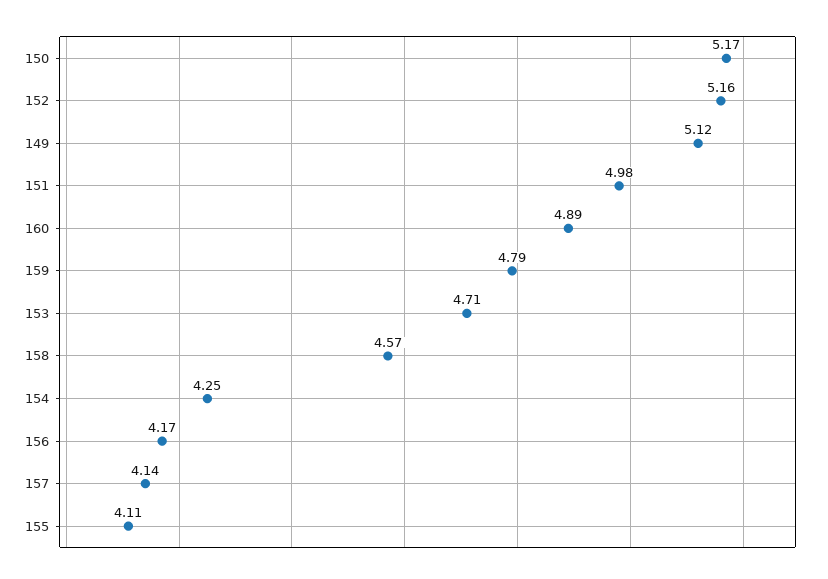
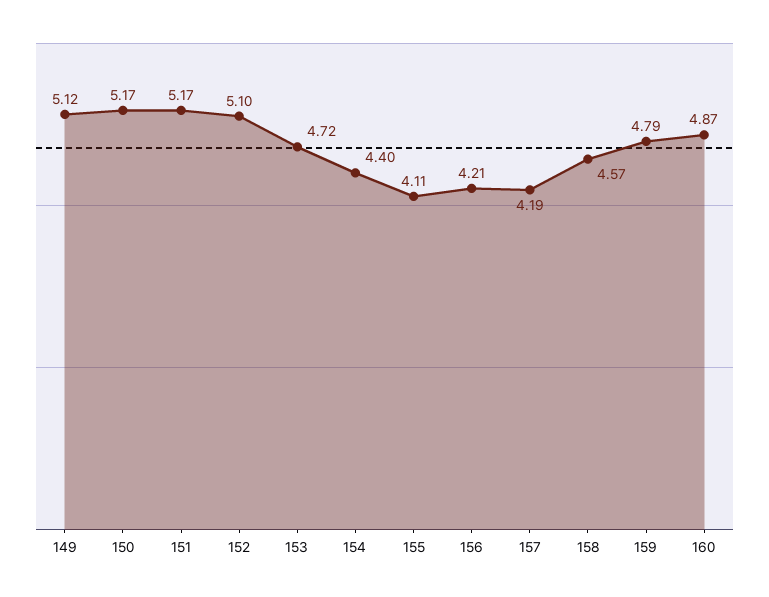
152: 5.16 -> 5.1
151: 4.98 -> 5.17
160: 4.89 -> 4.87
153: 4.71 -> 4.72
154: 4.25 -> 4.4
156: 4.17 -> 4.21
157: 4.14 -> 4.19

